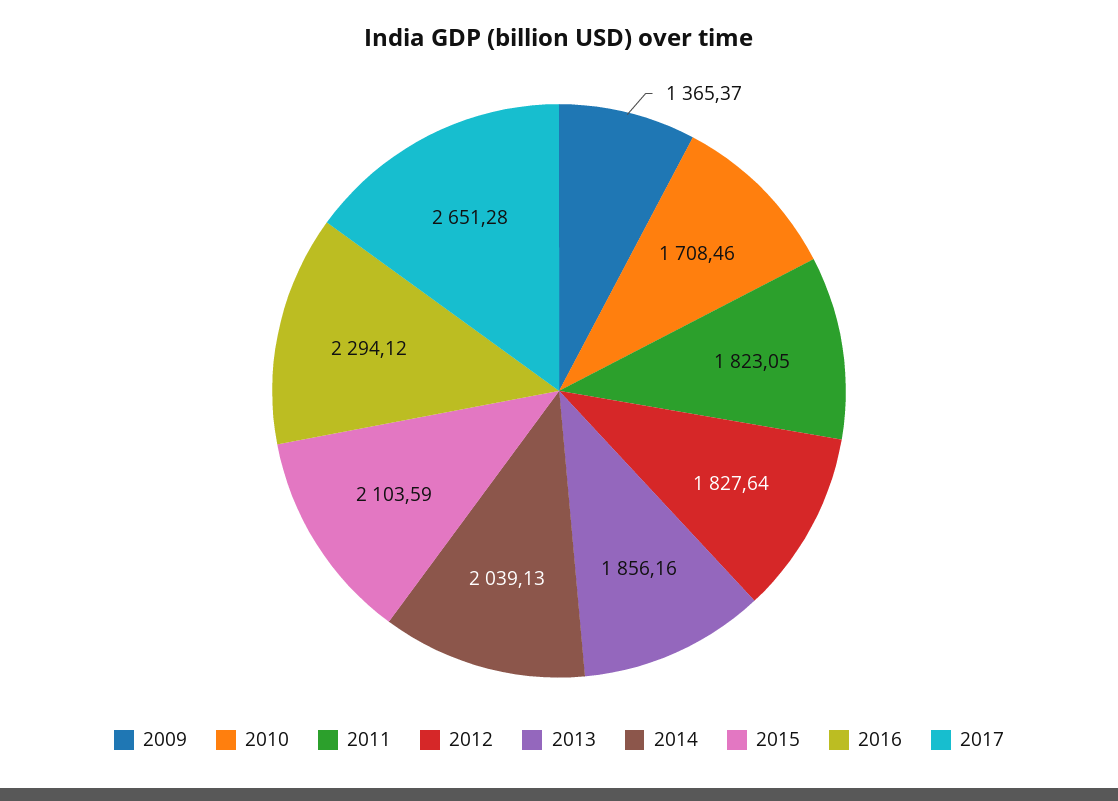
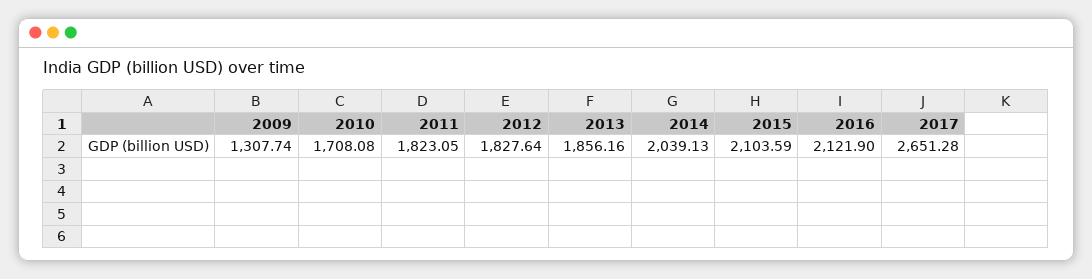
2009: 1365.37 -> 1307.74
2010: 1708.46 -> 1708.08
2016: 2294.12 -> 2121.9

